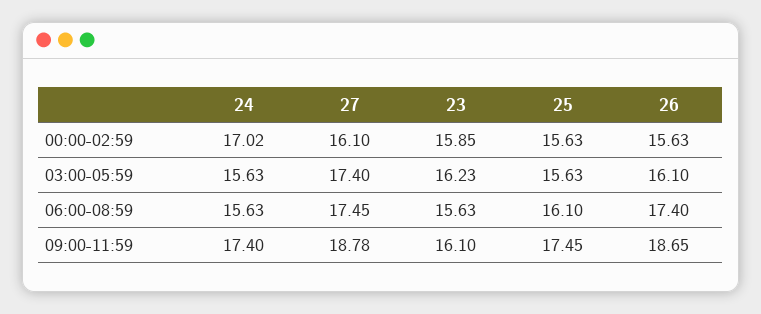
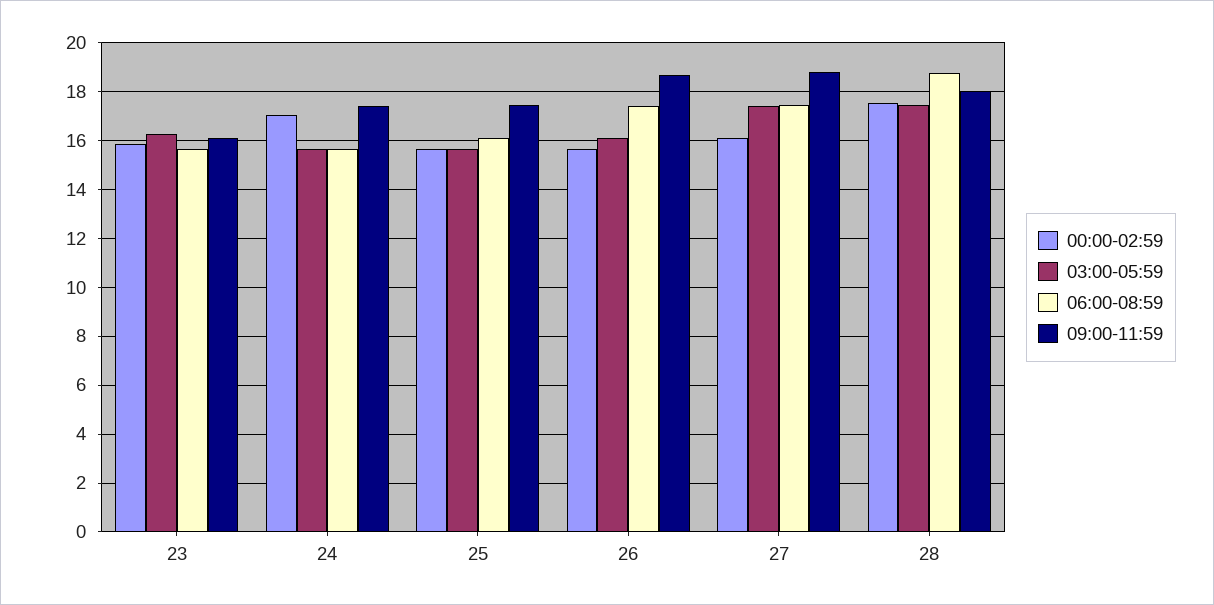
00:00-02:59, 28: none -> 17.5
03:00-05:59, 28: none -> 17.5
06:00-08:59, 28: none -> 18.75
09:00-11:59, 28: none -> 18

